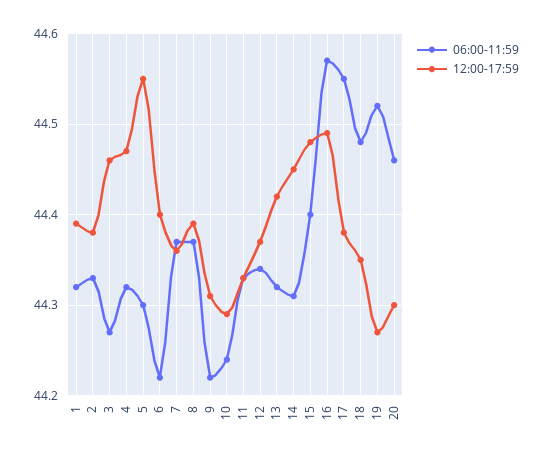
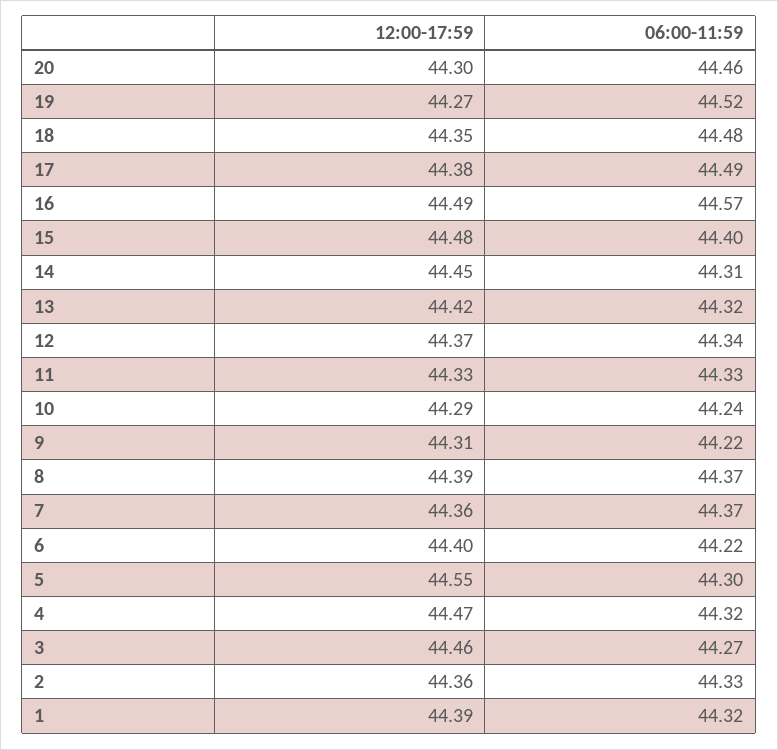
12:00-17:59, 2: 44.38 -> 44.36
06:00-11:59, 17: 44.55 -> 44.49

